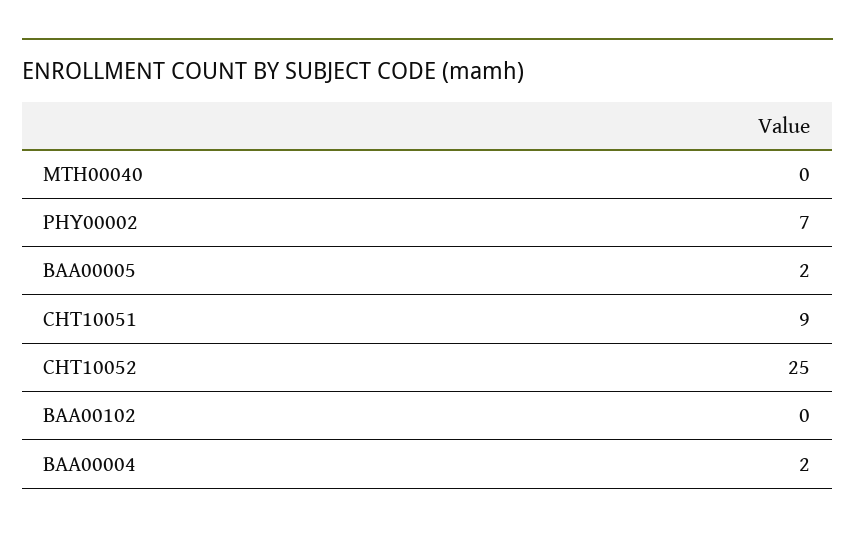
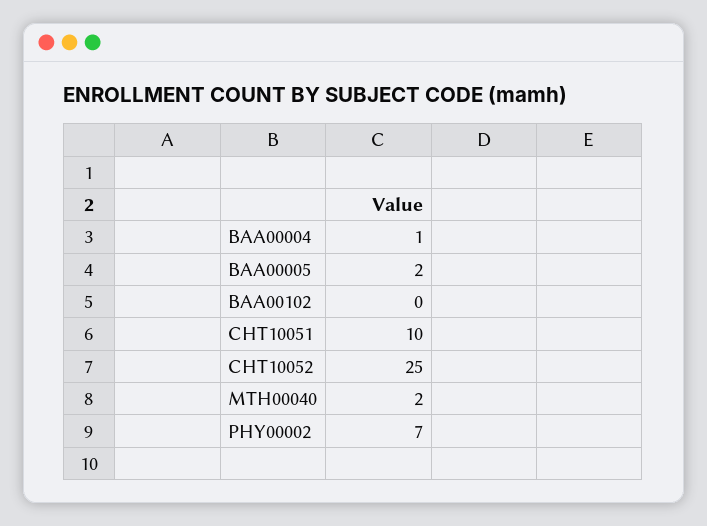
MTH00040: 0 -> 2
CHT10051: 9 -> 10
BAA00004: 2 -> 1

